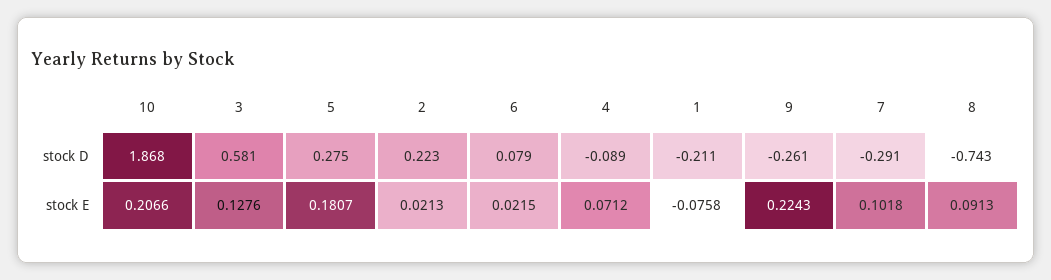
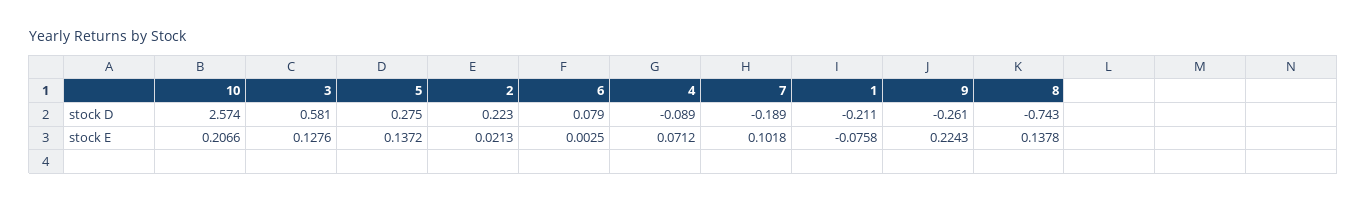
10, stock D: 1.868 -> 2.574
7, stock D: -0.291 -> -0.189
5, stock E: 0.1807 -> 0.1372
6, stock E: 0.0215 -> 0.0025
8, stock E: 0.0913 -> 0.1378

